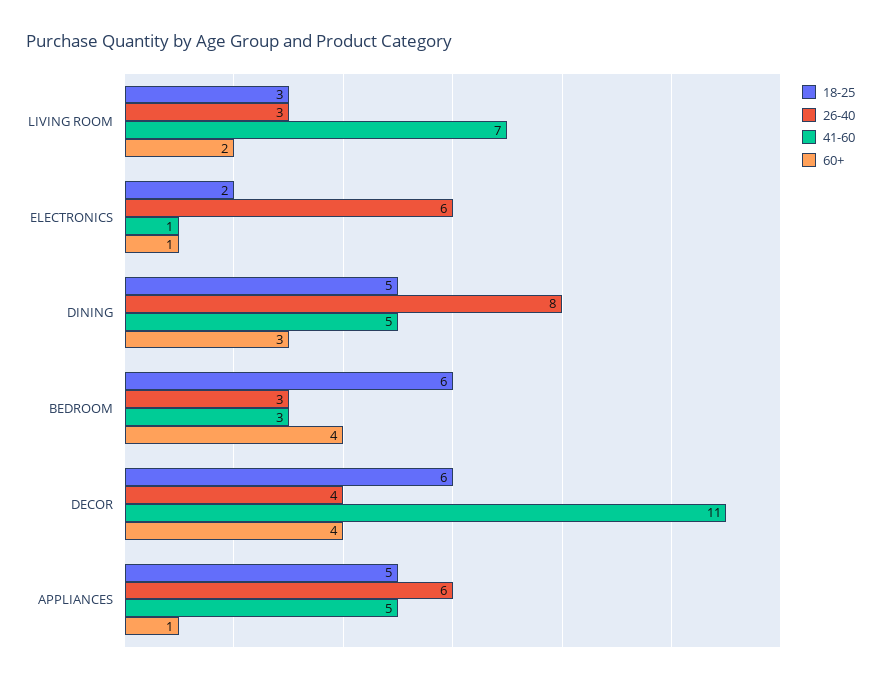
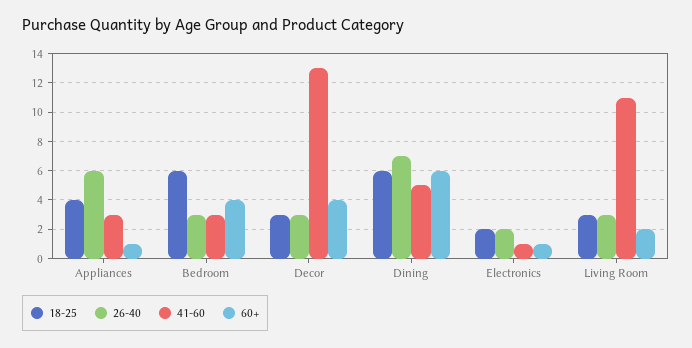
41-60, LIVING ROOM: 7 -> 11
26-40, ELECTRONICS: 6 -> 2
18-25, DINING: 5 -> 6
26-40, DINING: 8 -> 7
60+, DINING: 3 -> 6
18-25, DECOR: 6 -> 3
26-40, DECOR: 4 -> 3
41-60, DECOR: 11 -> 13
18-25, APPLIANCES: 5 -> 4
41-60, APPLIANCES: 5 -> 3

